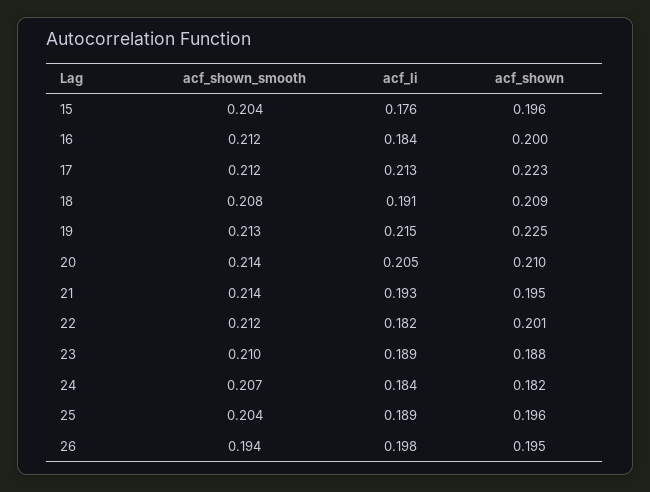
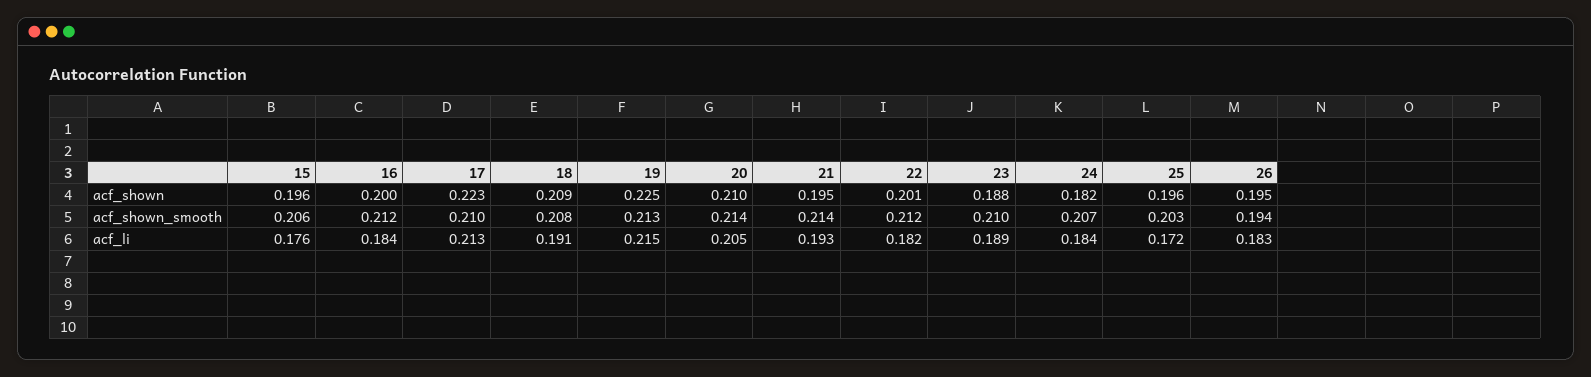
acf_shown_smooth, 15: 0.204 -> 0.206
acf_shown_smooth, 17: 0.212 -> 0.21
acf_shown_smooth, 25: 0.204 -> 0.203
acf_li, 25: 0.189 -> 0.172
acf_li, 26: 0.198 -> 0.183

